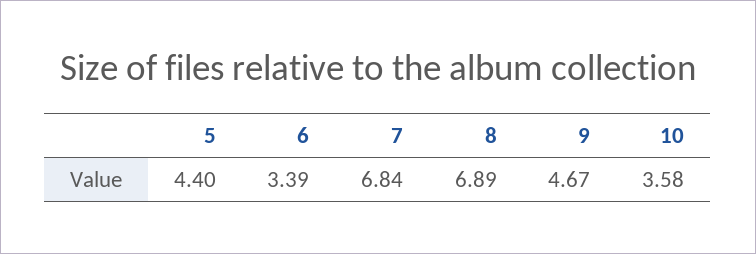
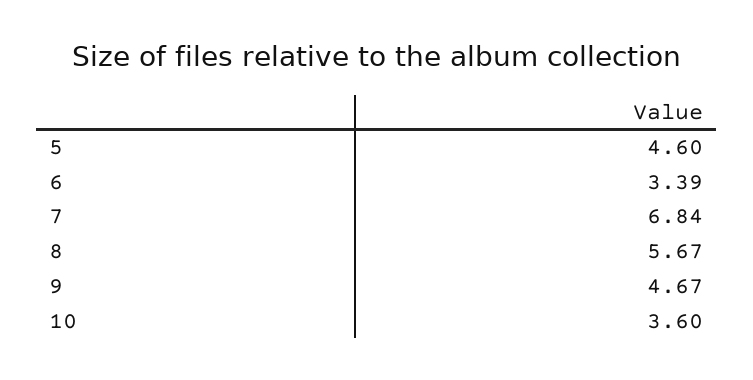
5: 4.4 -> 4.6
8: 6.89 -> 5.67
10: 3.58 -> 3.6

